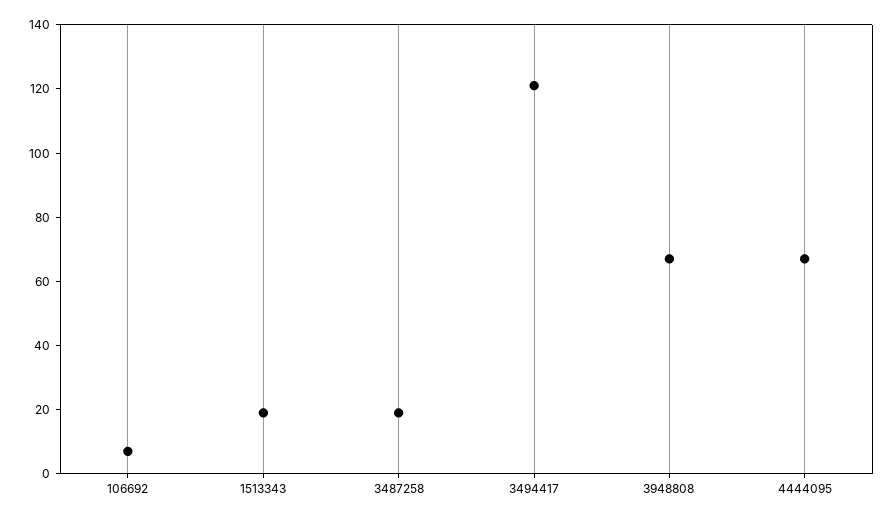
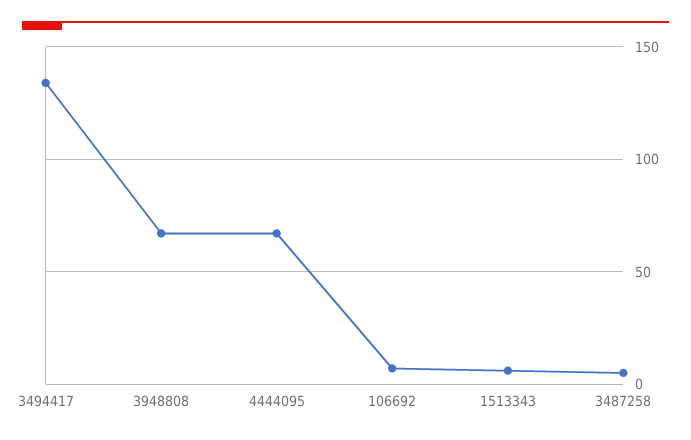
1513343: 20 -> 5
3487258: 20 -> 5
3494417: 120 -> 135

